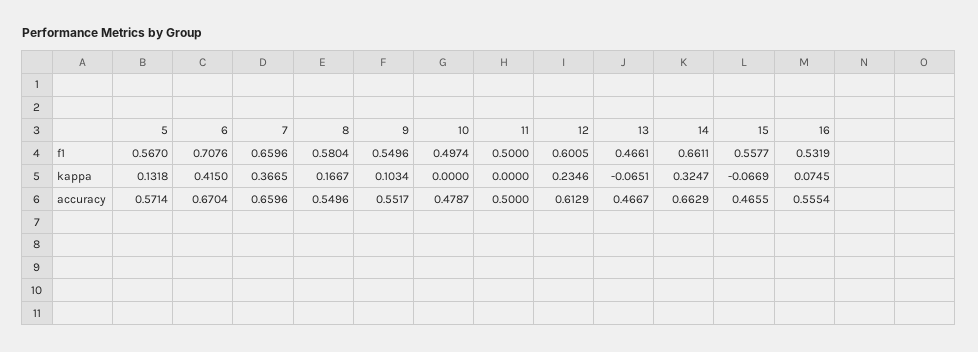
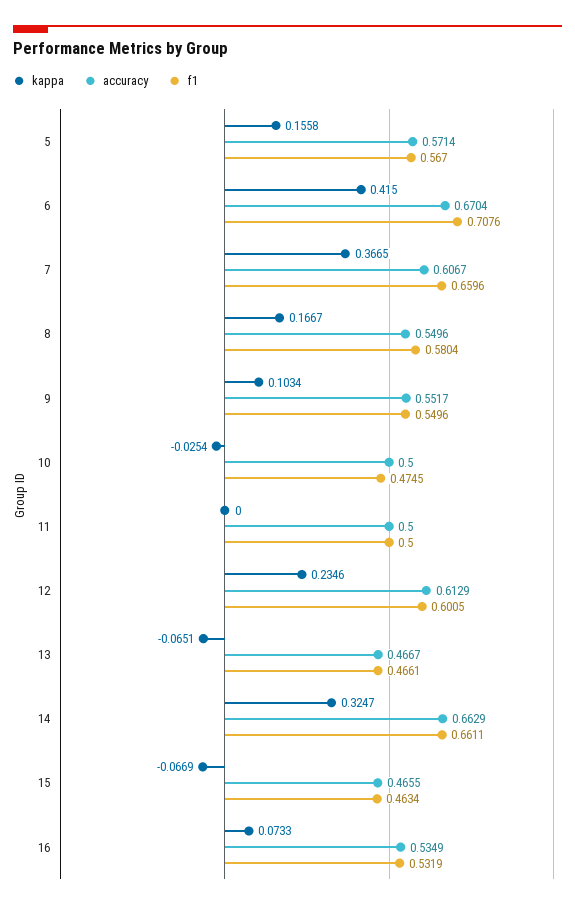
f1, 10: 0.4974 -> 0.4745
f1, 15: 0.5577 -> 0.4634
kappa, 5: 0.1318 -> 0.1558
kappa, 10: 0 -> -0.0254
kappa, 16: 0.0745 -> 0.0733
accuracy, 7: 0.6596 -> 0.6067
accuracy, 10: 0.4787 -> 0.5
accuracy, 16: 0.5554 -> 0.5349

